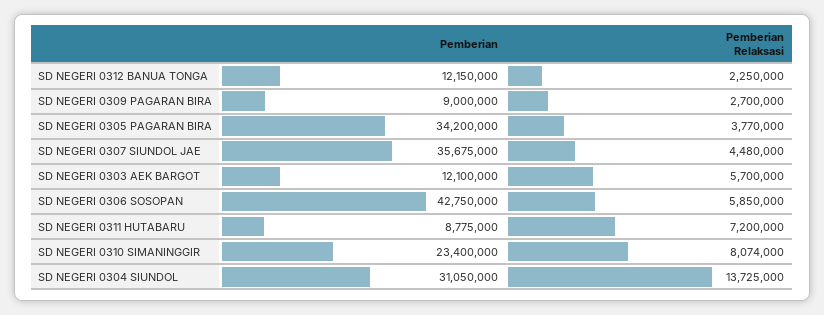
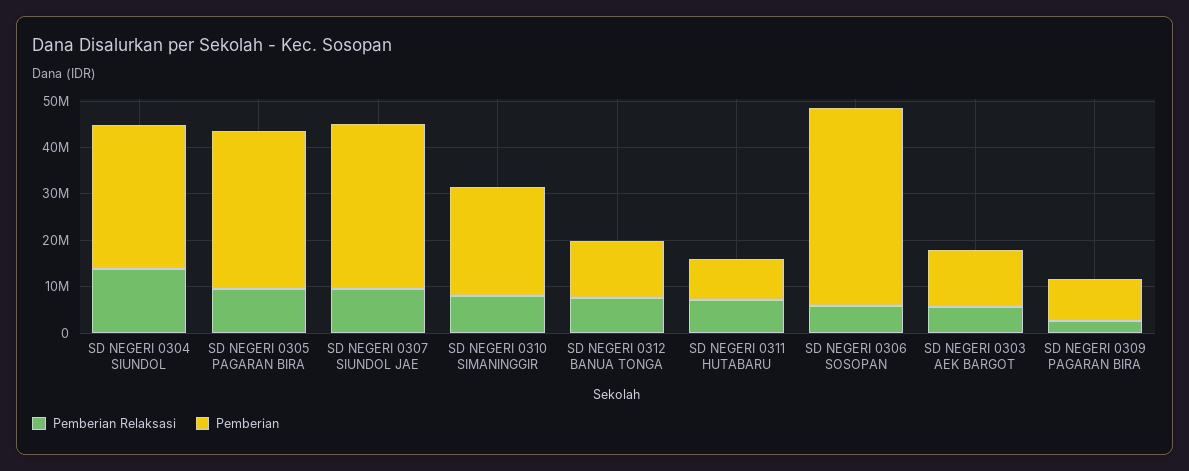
Pemberian Relaksasi, SD NEGERI 0312 BANUA TONGA: 2250000 -> 8000000
Pemberian Relaksasi, SD NEGERI 0305 PAGARAN BIRA: 3770000 -> 10000000
Pemberian Relaksasi, SD NEGERI 0307 SIUNDOL JAE: 4480000 -> 10000000

